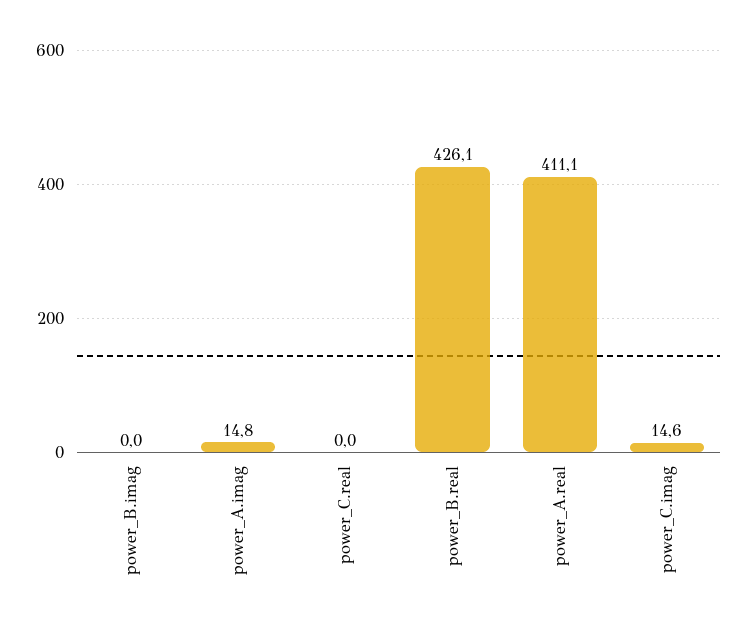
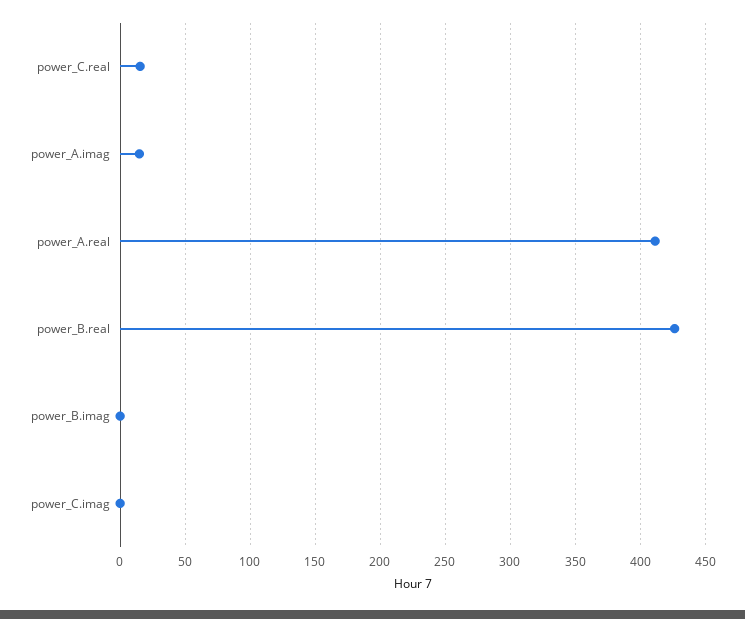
power_C.real: 0 -> 15
power_C.imag: 14.6 -> 0

